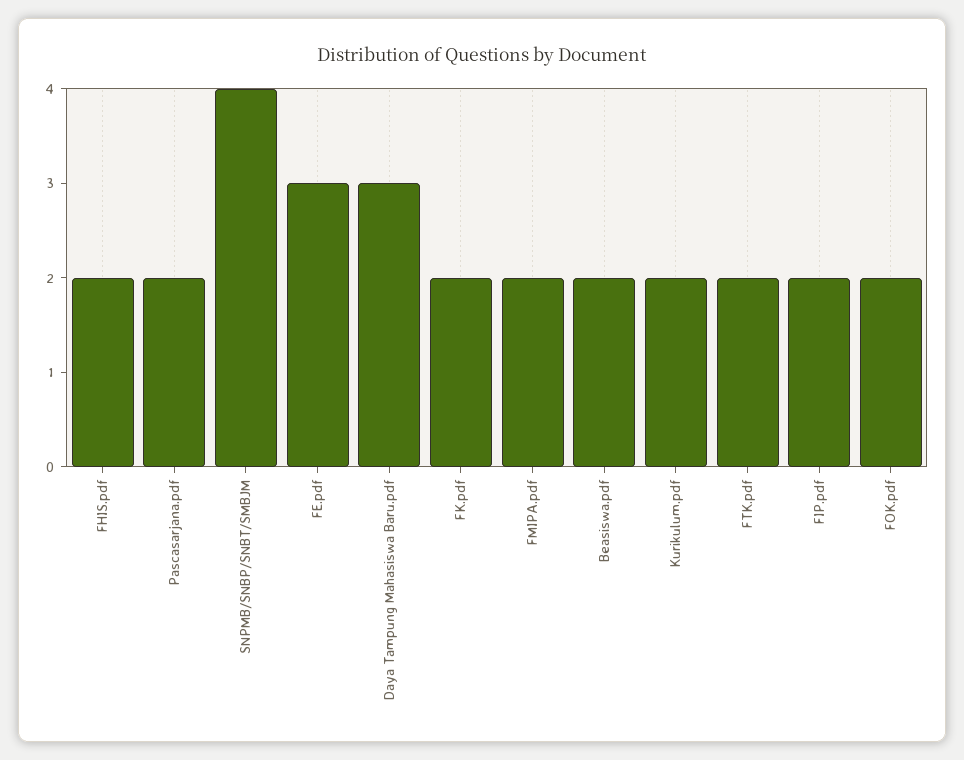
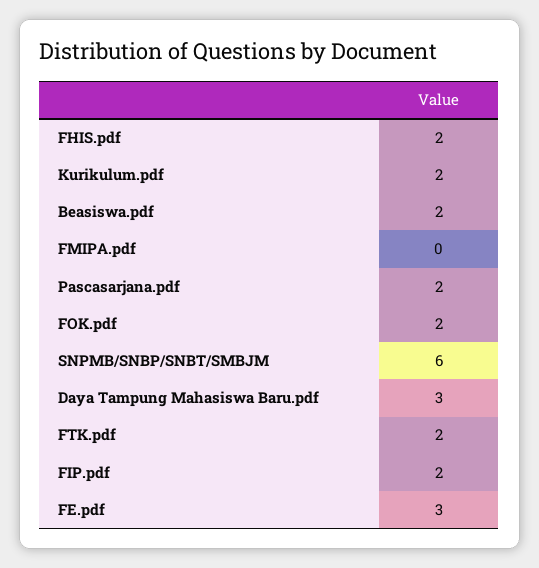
SNPMB/SNBP/SNBT/SMBJM: 4 -> 6
FK.pdf: 2 -> none
FMIPA.pdf: 2 -> 0

